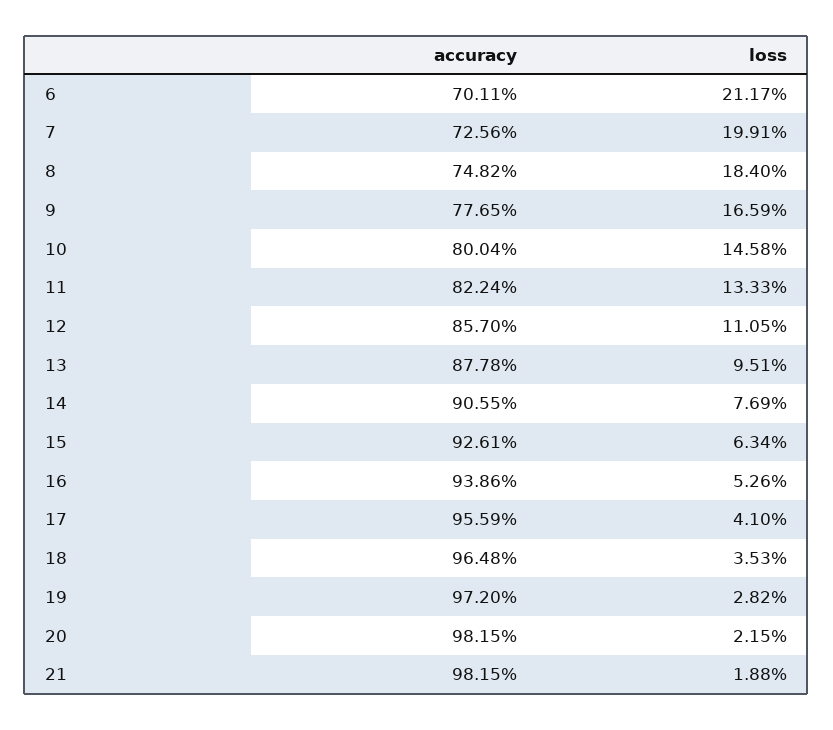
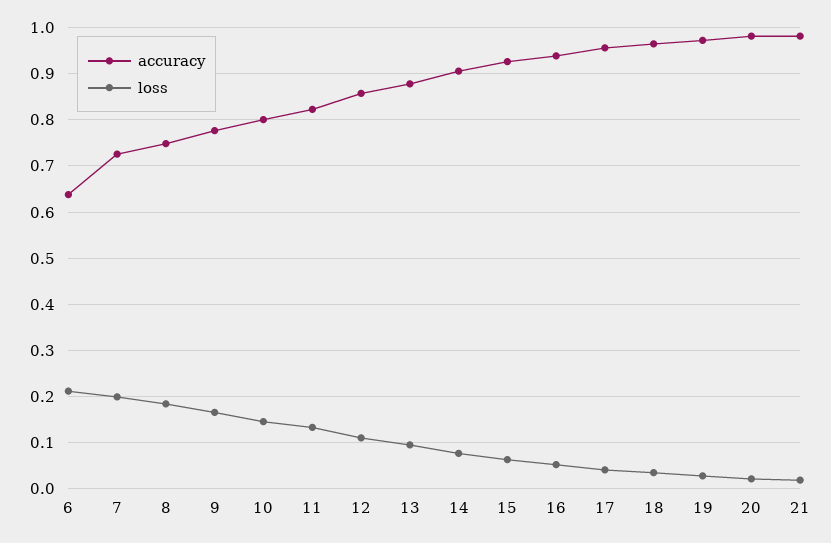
accuracy, 6: 0.7011 -> 0.64

